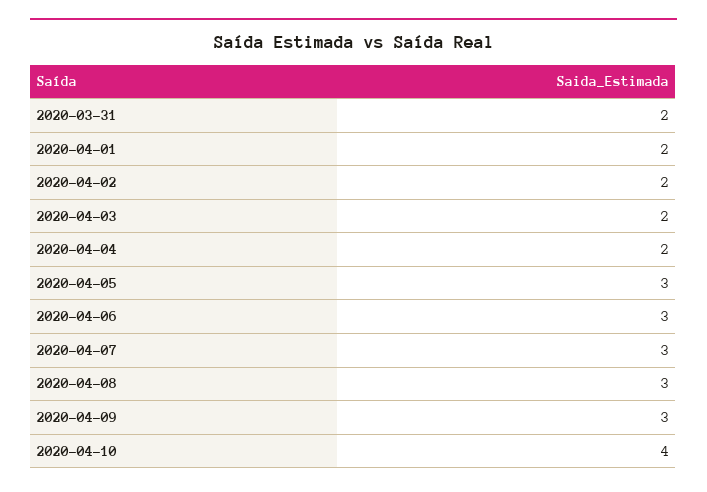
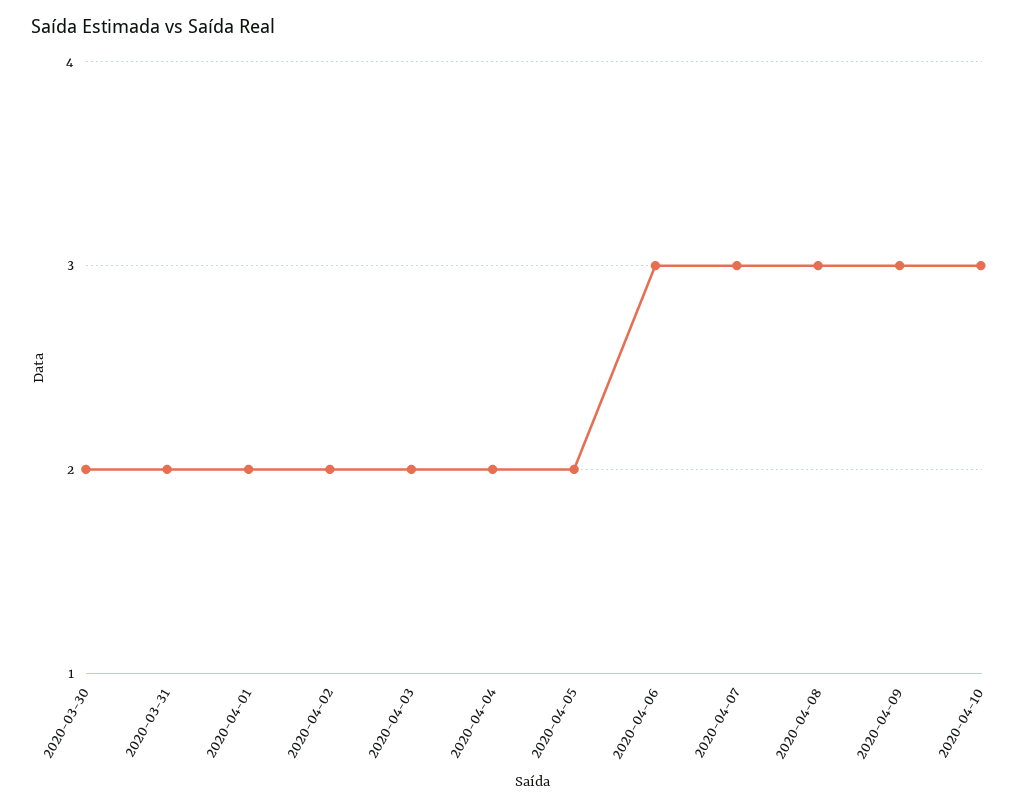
2020-04-05: 3 -> 2
2020-04-10: 4 -> 3
2020-03-30: none -> 2

